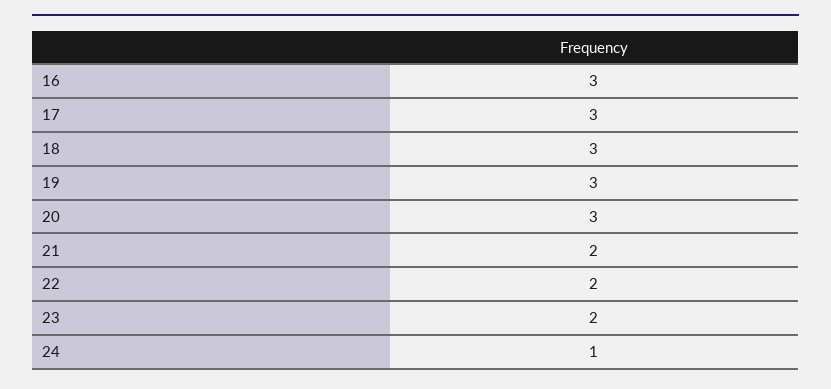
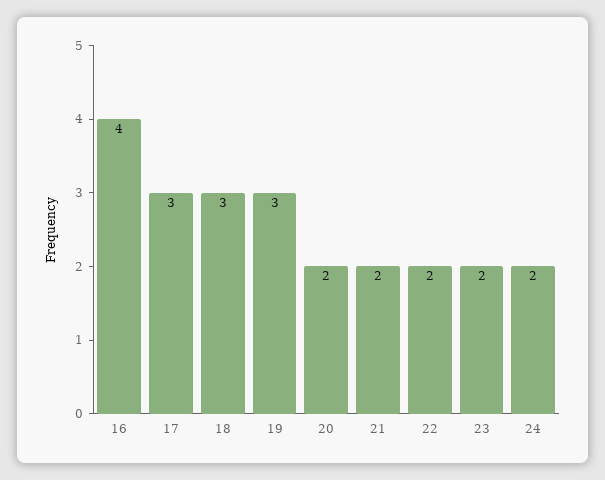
16: 3 -> 4
20: 3 -> 2
24: 1 -> 2

